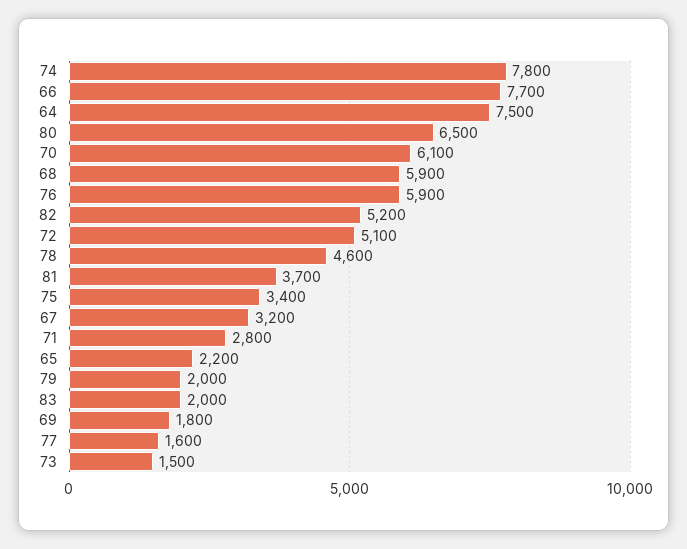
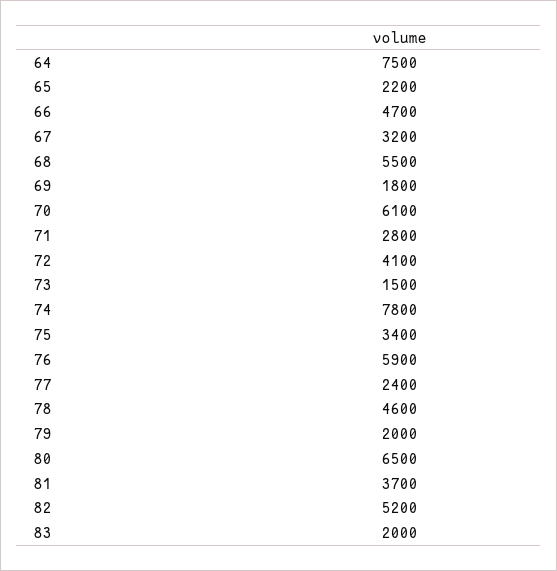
66: 7700 -> 4700
68: 5900 -> 5500
72: 5100 -> 4100
77: 1600 -> 2400

